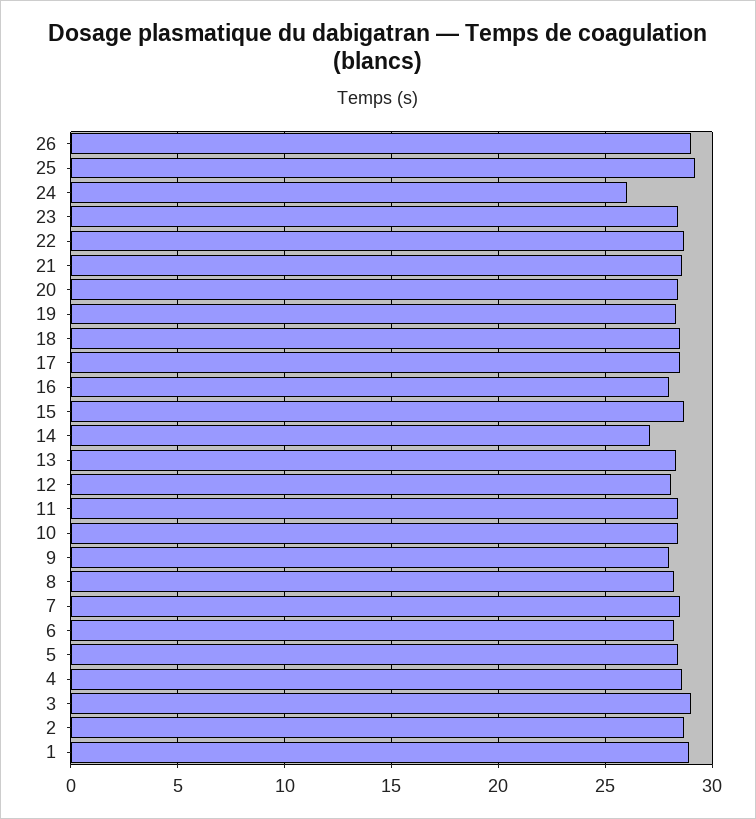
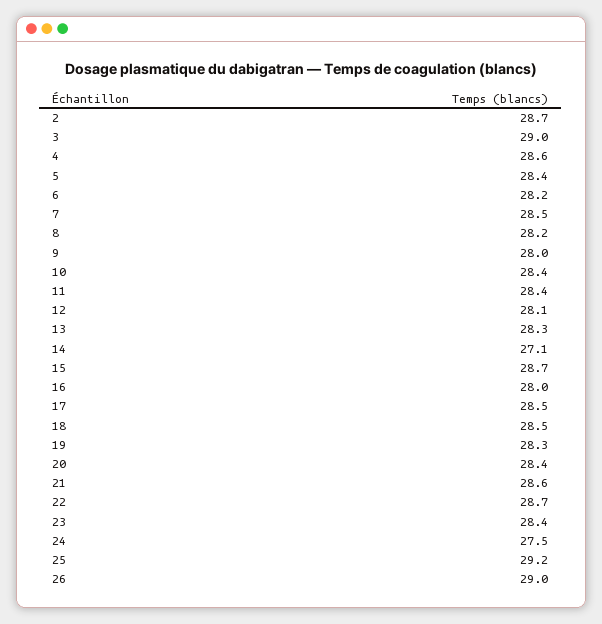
24: 26 -> 27.5
1: 29 -> none

